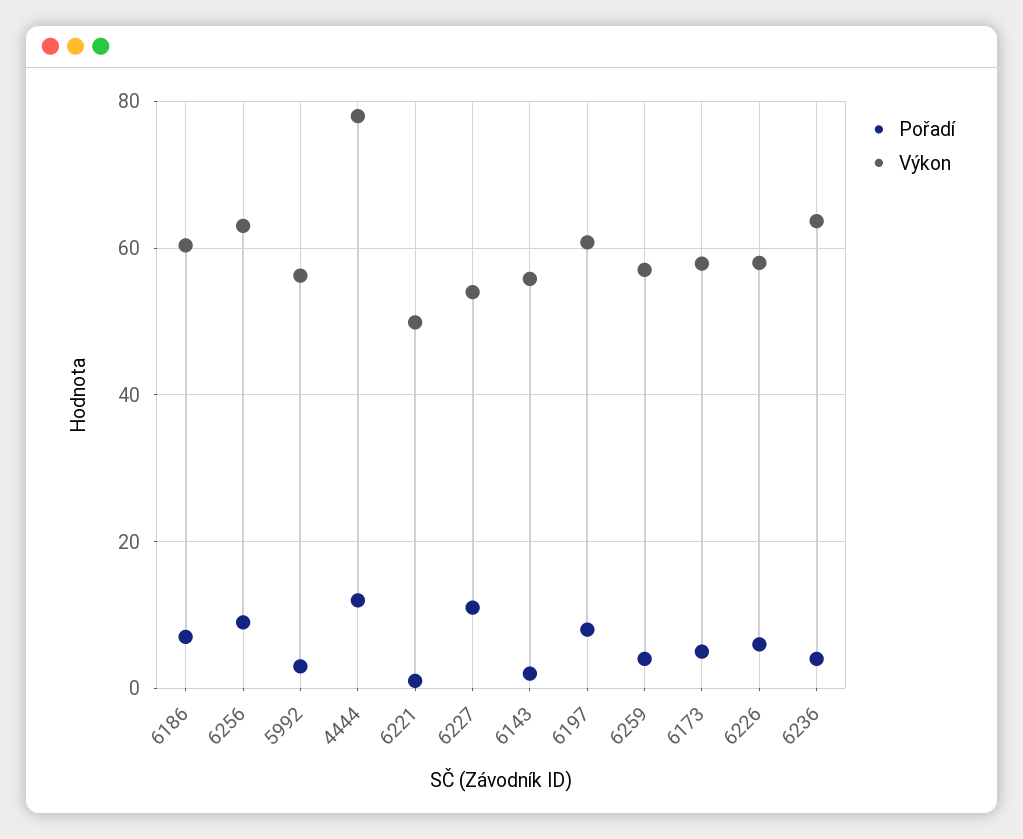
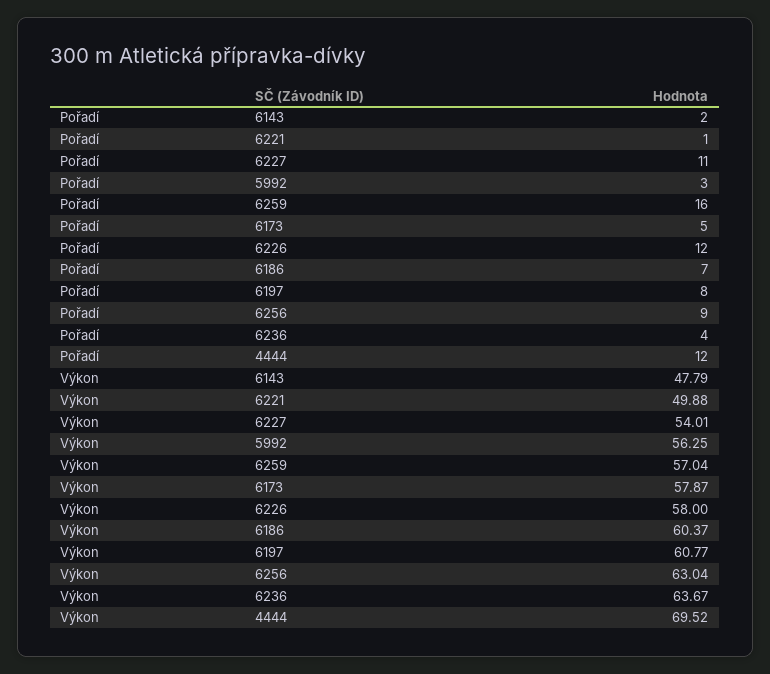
Výkon, 4444: 78 -> 69.52
Výkon, 6143: 56 -> 47.79
Pořadí, 6259: 4 -> 16
Pořadí, 6226: 6 -> 12

